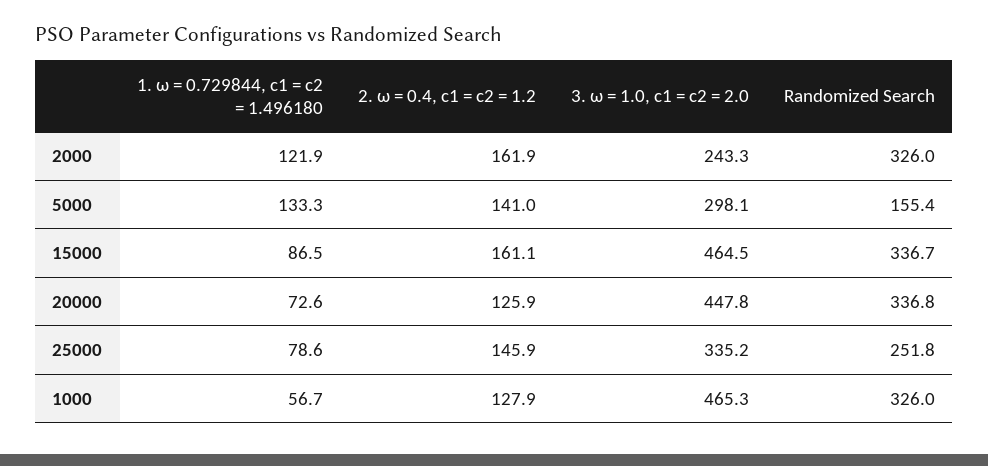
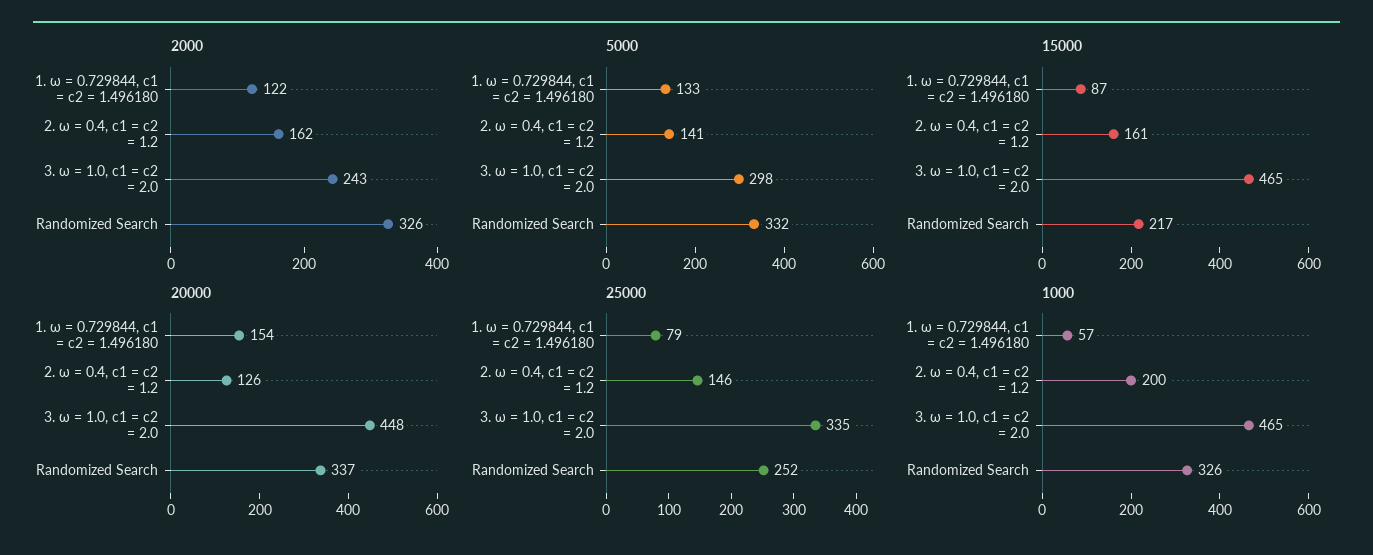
5000, Randomized Search: 155.4 -> 332
15000, Randomized Search: 336.7 -> 217
20000, 1. ω = 0.729844, c1 = c2 = 1.496180: 72.6 -> 154
1000, 2. ω = 0.4, c1 = c2 = 1.2: 127.9 -> 200

